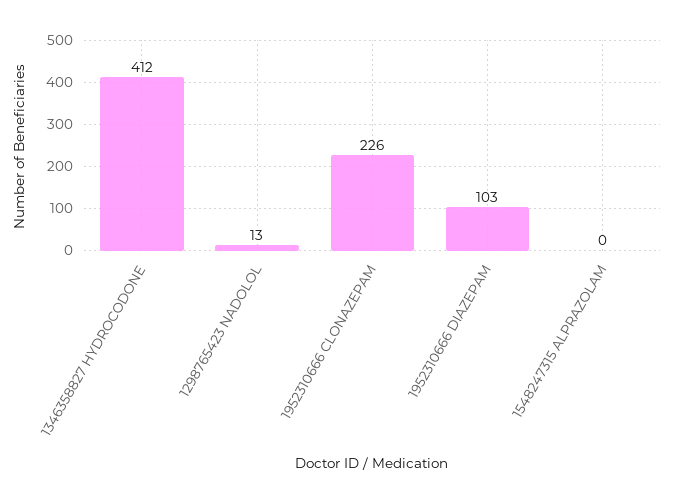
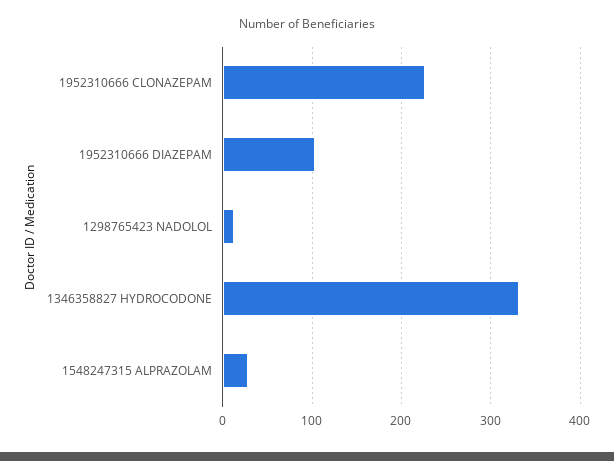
1346358827 HYDROCODONE: 412 -> 330
1548247315 ALPRAZOLAM: 0 -> 30

